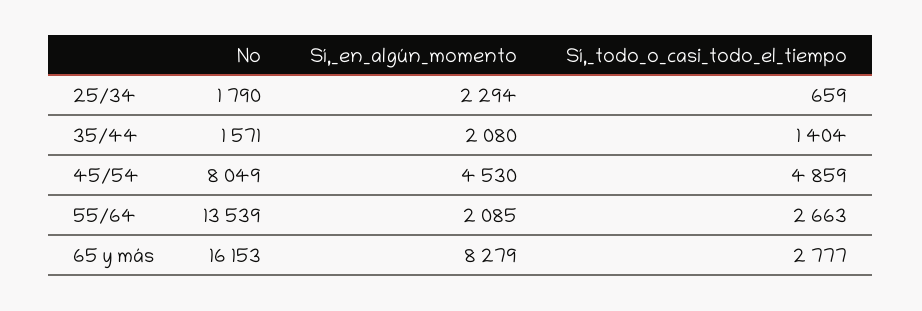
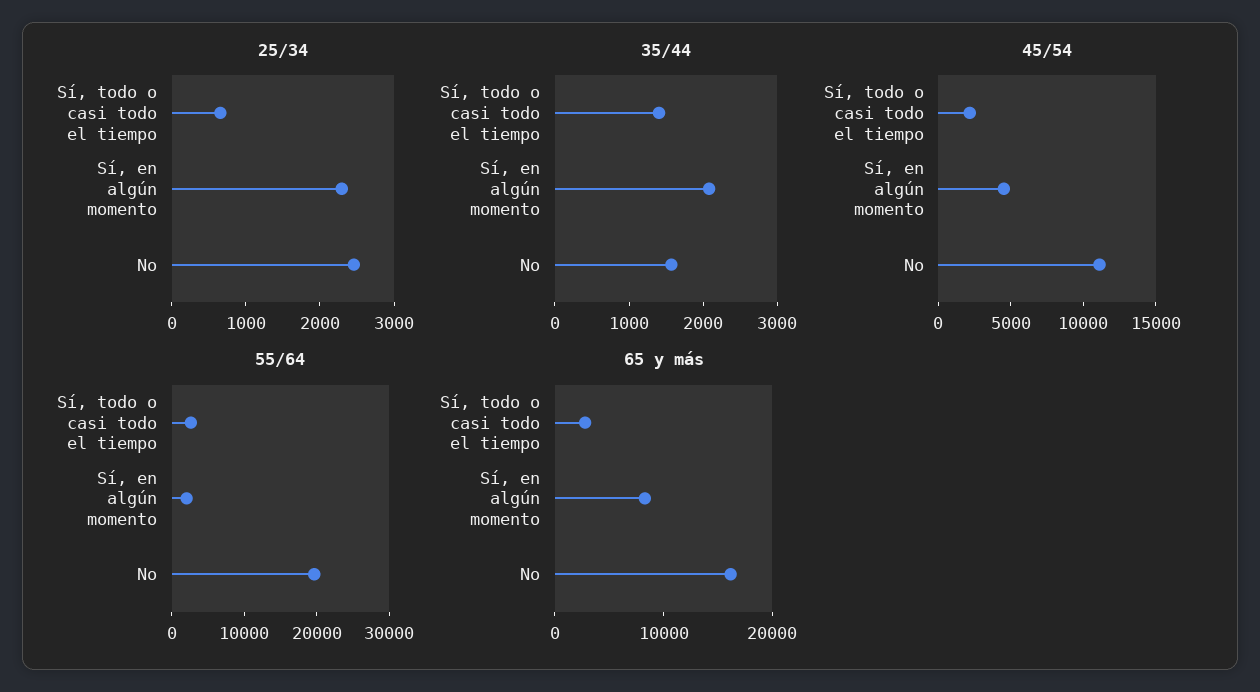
25/34, No: 1790 -> 2400
45/54, No: 8049 -> 11000
45/54, Sí,_todo_o_casi_todo_el_tiempo: 4859 -> 2000
55/64, No: 13539 -> 20000

